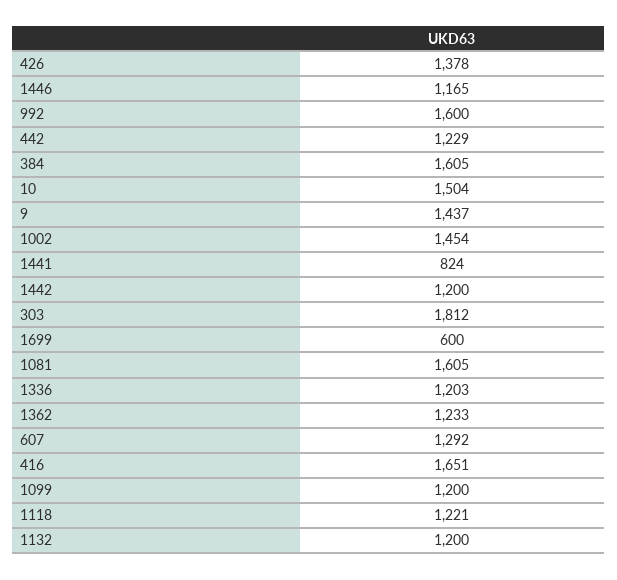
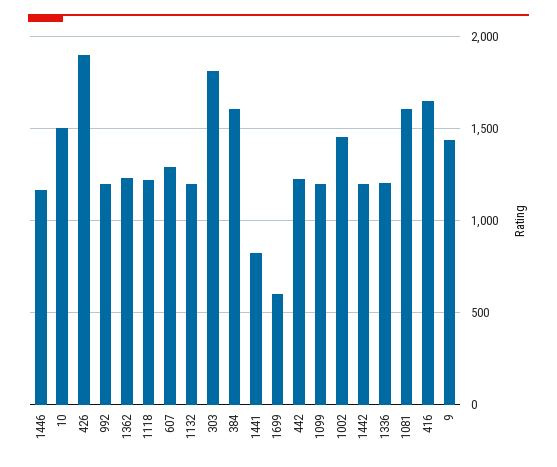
426: 1378 -> 1900
992: 1600 -> 1200

